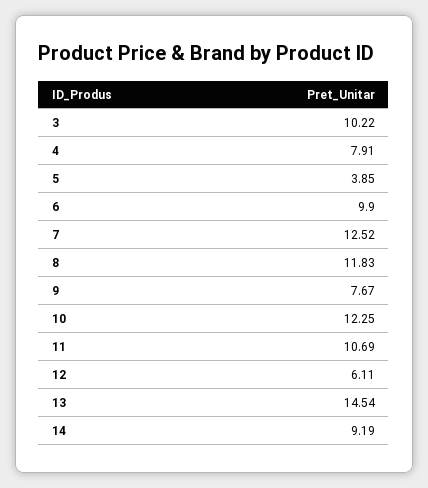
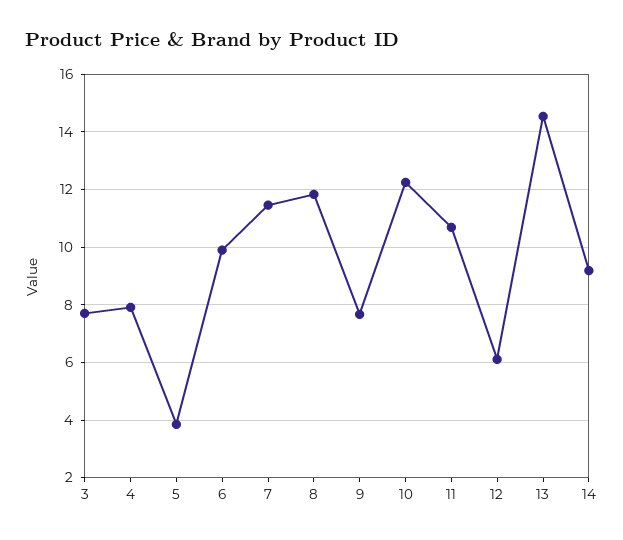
3: 10.22 -> 7.75
7: 12.52 -> 11.5

